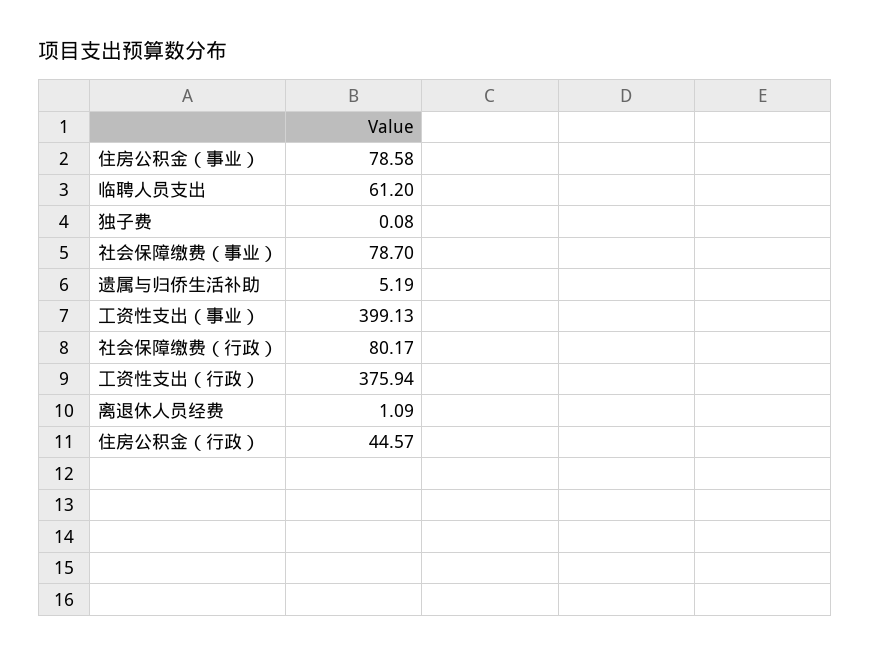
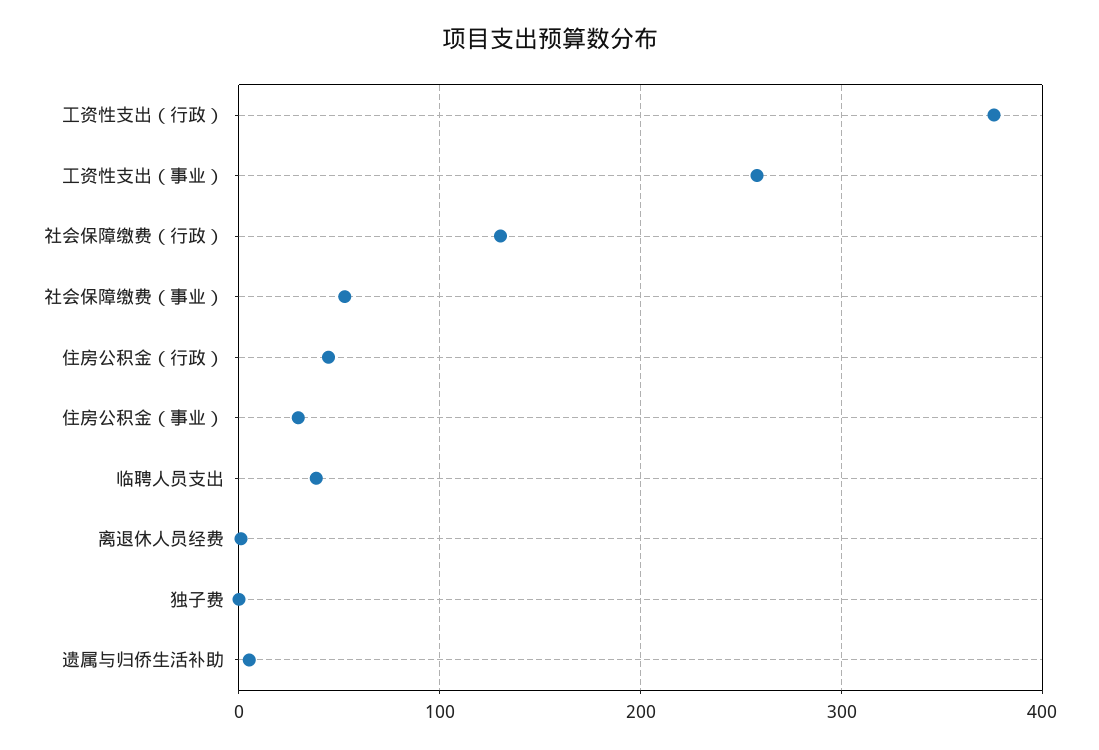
住房公积金（事业）: 78.58 -> 30
临聘人员支出: 61.2 -> 40
社会保障缴费（事业）: 78.7 -> 50
工资性支出（事业）: 399.13 -> 260
社会保障缴费（行政）: 80.17 -> 130

